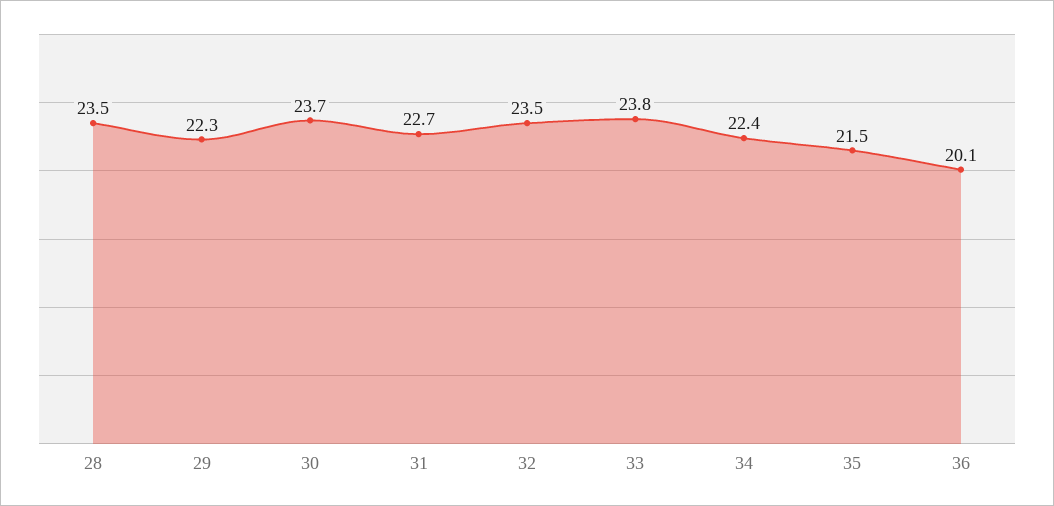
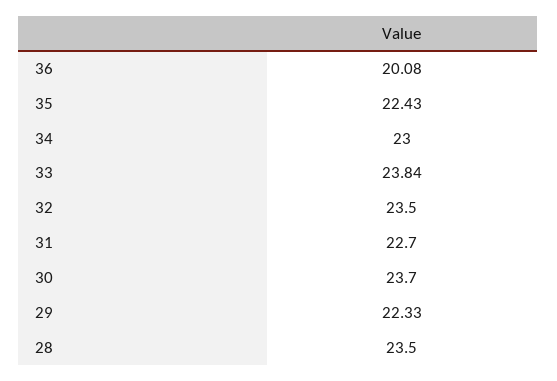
34: 22.4 -> 23
35: 21.5 -> 22.43

